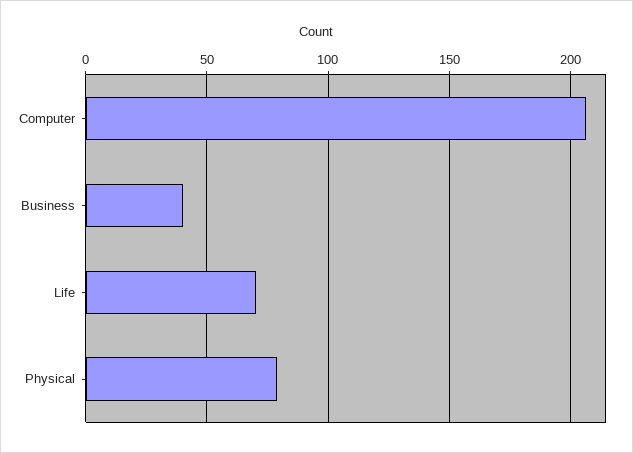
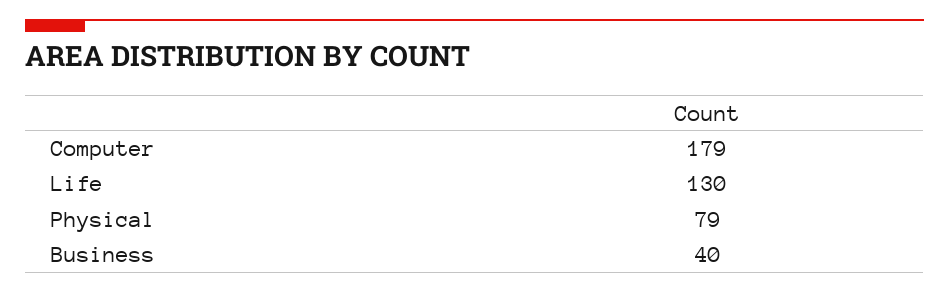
Computer: 205 -> 179
Life: 70 -> 130

